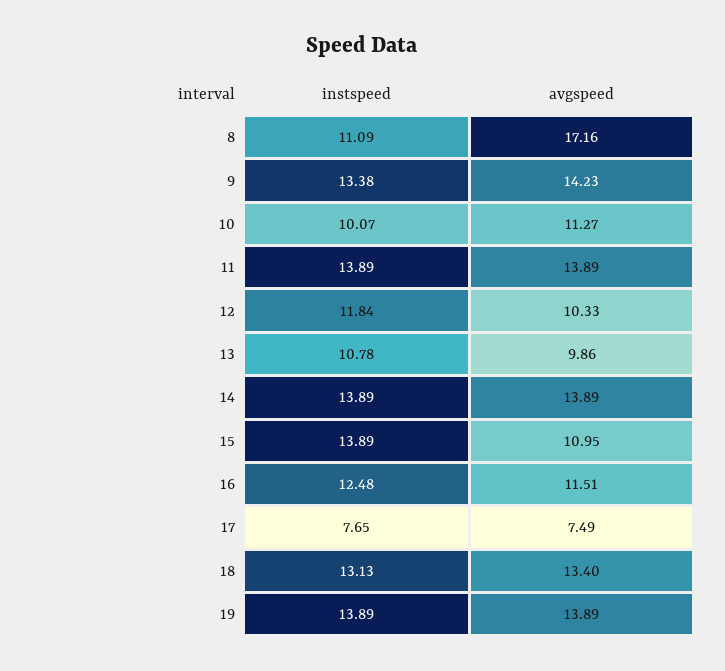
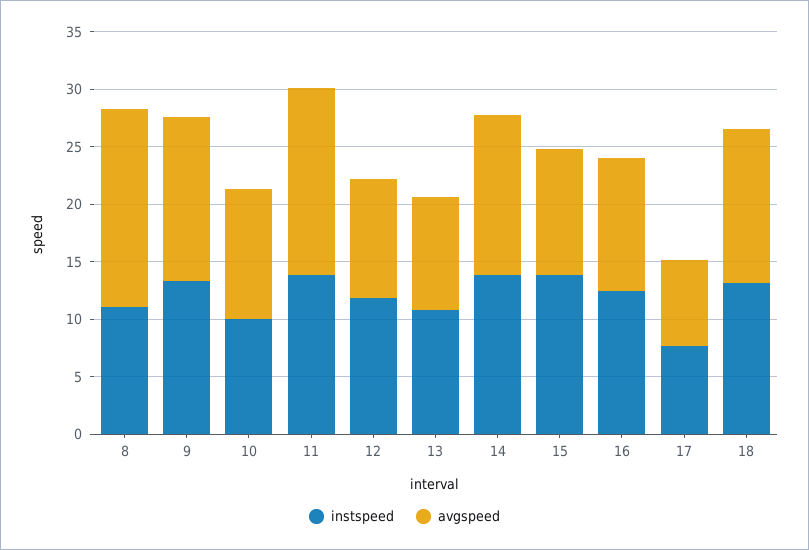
avgspeed, 11: 13.89 -> 16
instspeed, 19: 13.89 -> none
avgspeed, 19: 13.89 -> none

